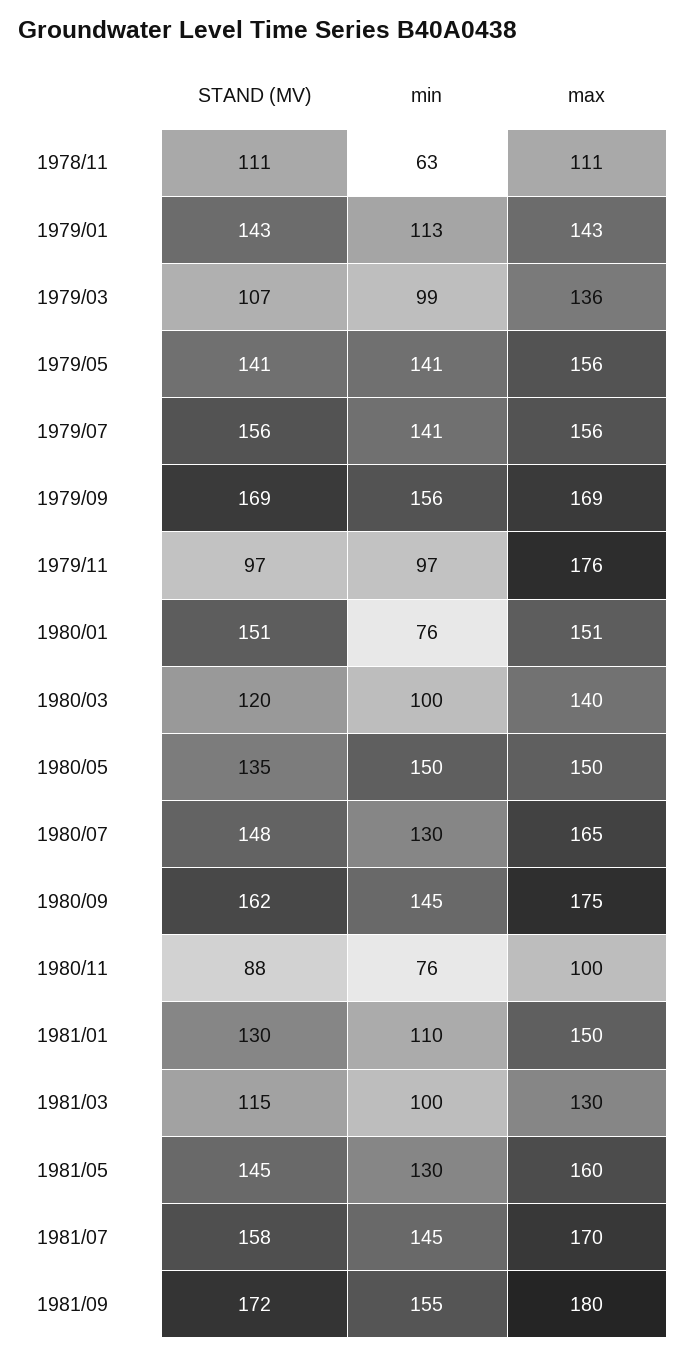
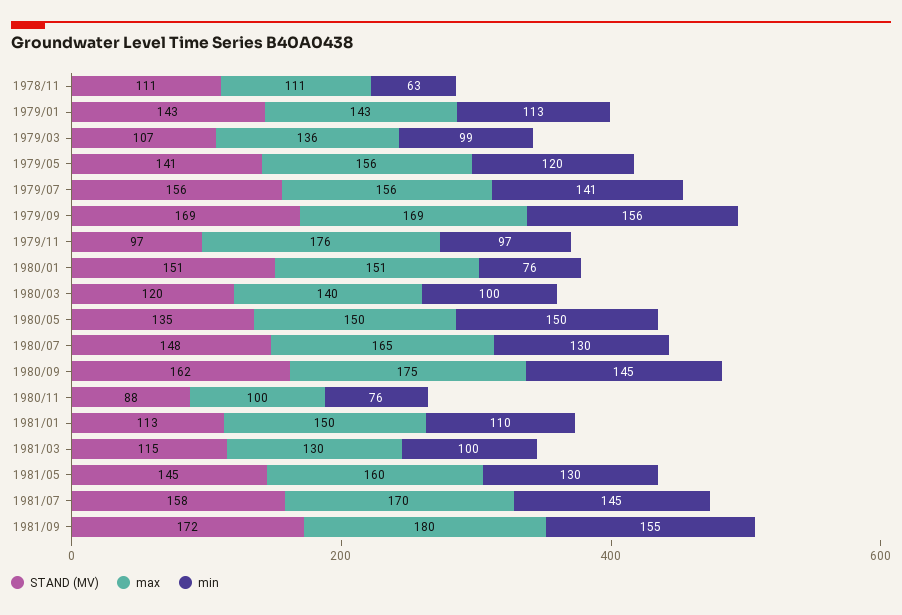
min, 1979/05: 141 -> 120
STAND (MV), 1981/01: 130 -> 113

